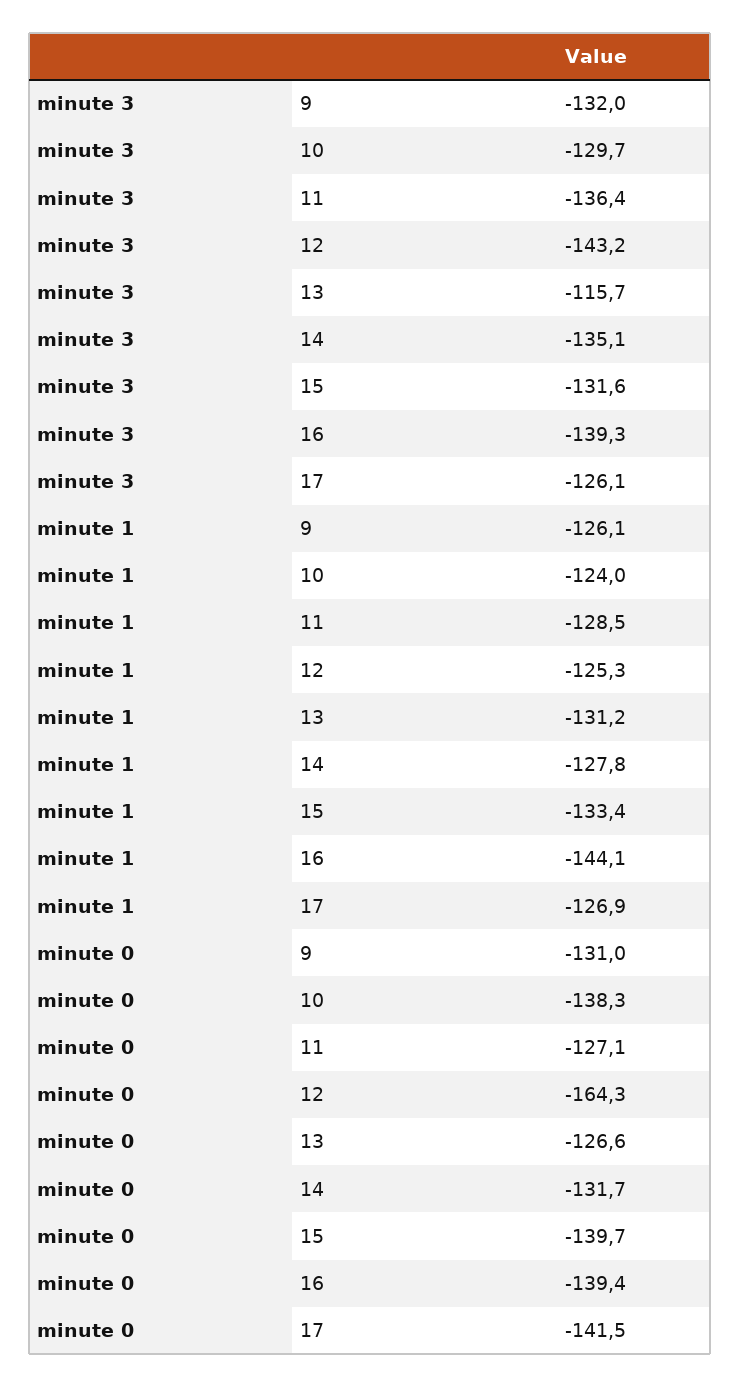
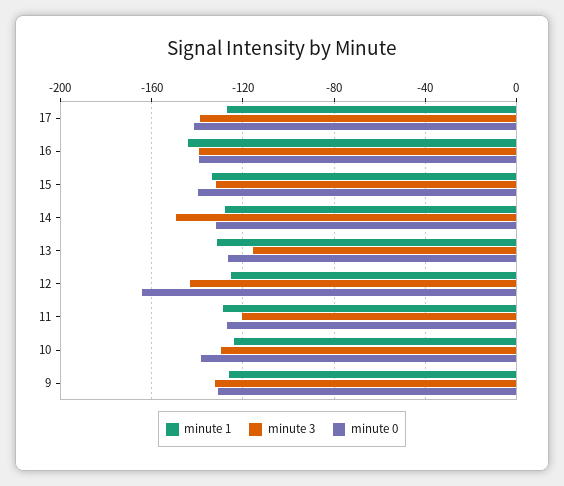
minute 3, 11: -136.4 -> -120
minute 3, 14: -135.1 -> -150
minute 3, 17: -126.1 -> -140

